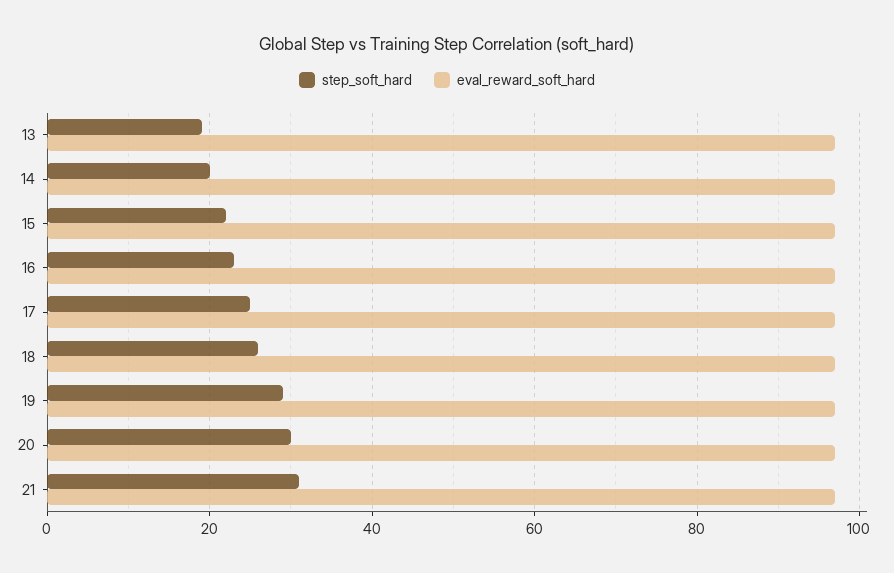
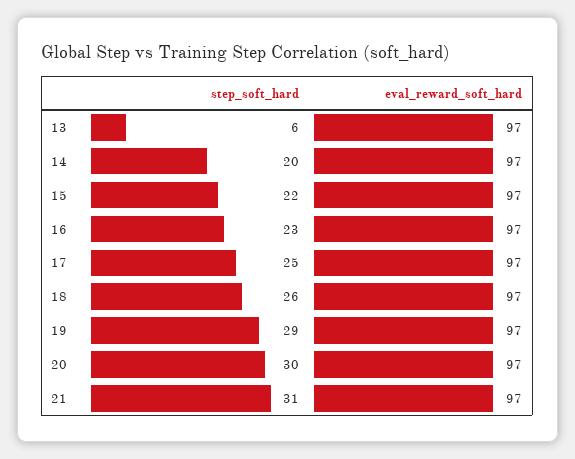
step_soft_hard, 13: 20 -> 6

